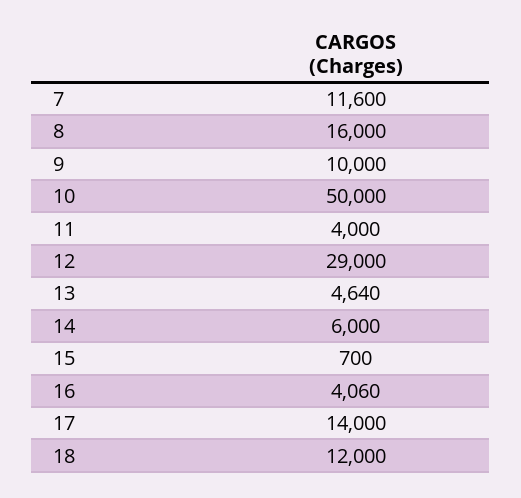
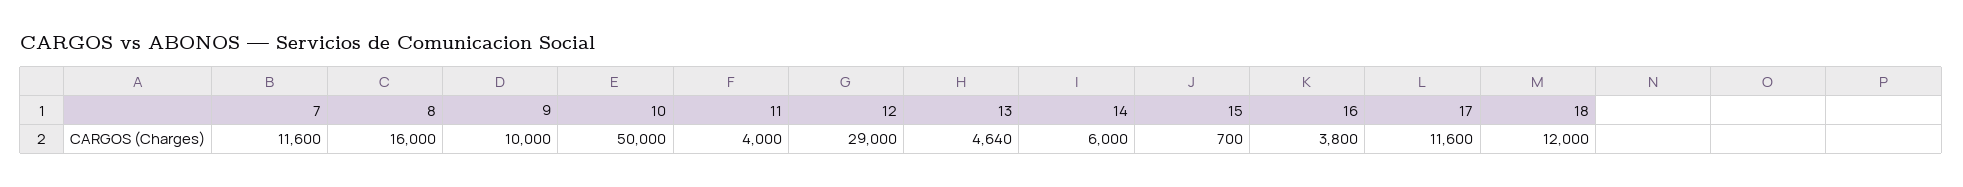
16: 4060 -> 3800
17: 14000 -> 11600

